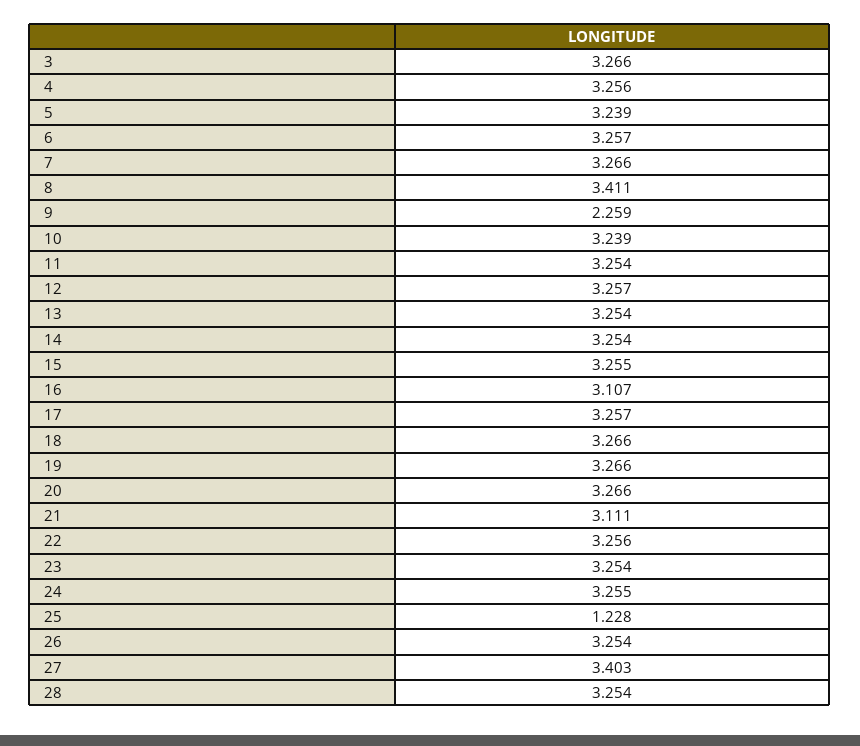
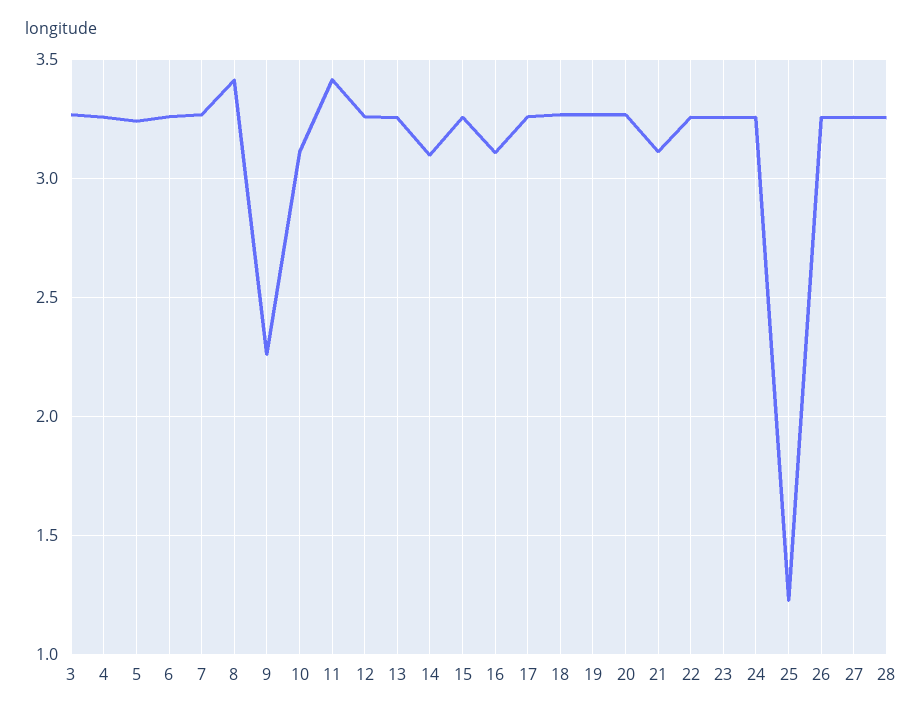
10: 3.239 -> 3.1
11: 3.254 -> 3.4
14: 3.254 -> 3.1
27: 3.403 -> 3.25

